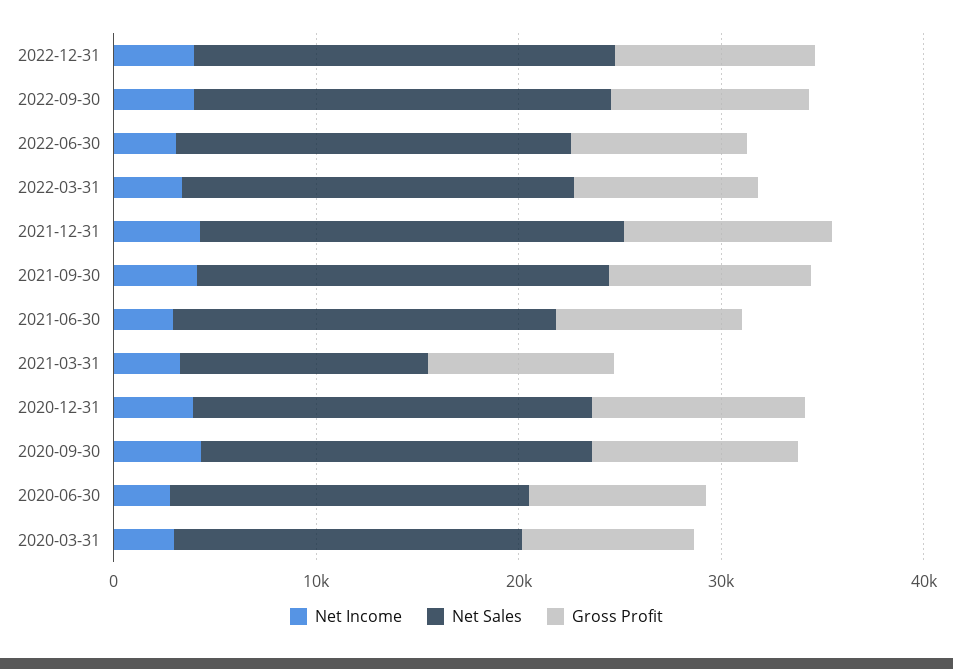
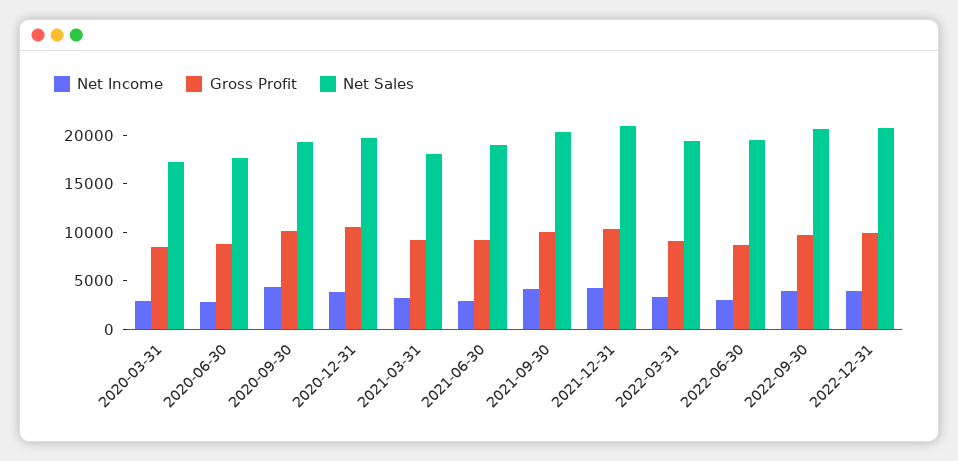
Net Sales, 2021-03-31: 12000 -> 18000

